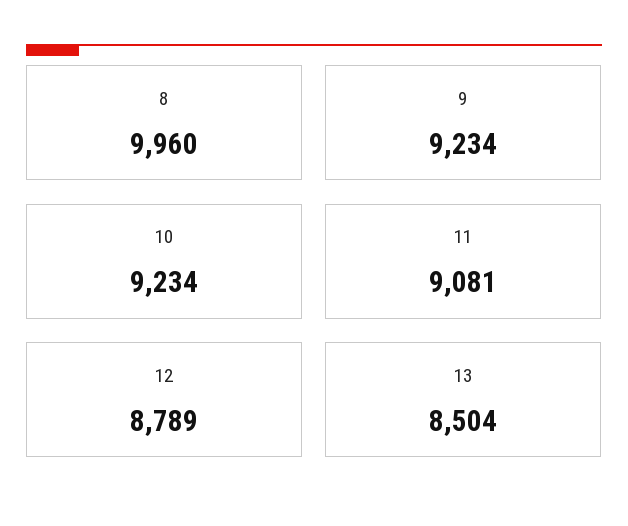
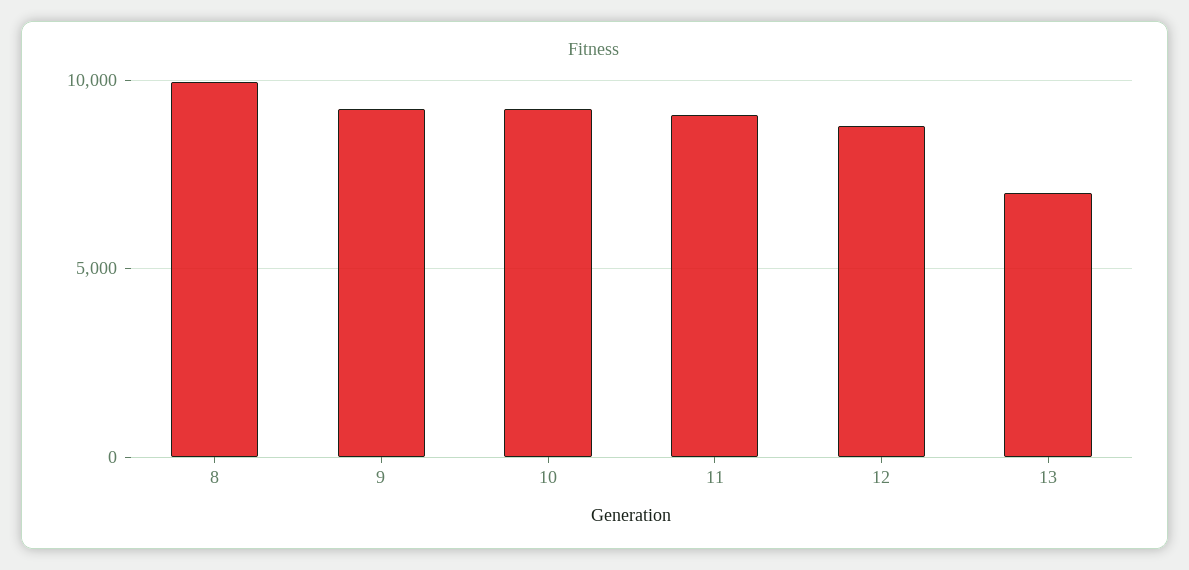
13: 8504 -> 7000

